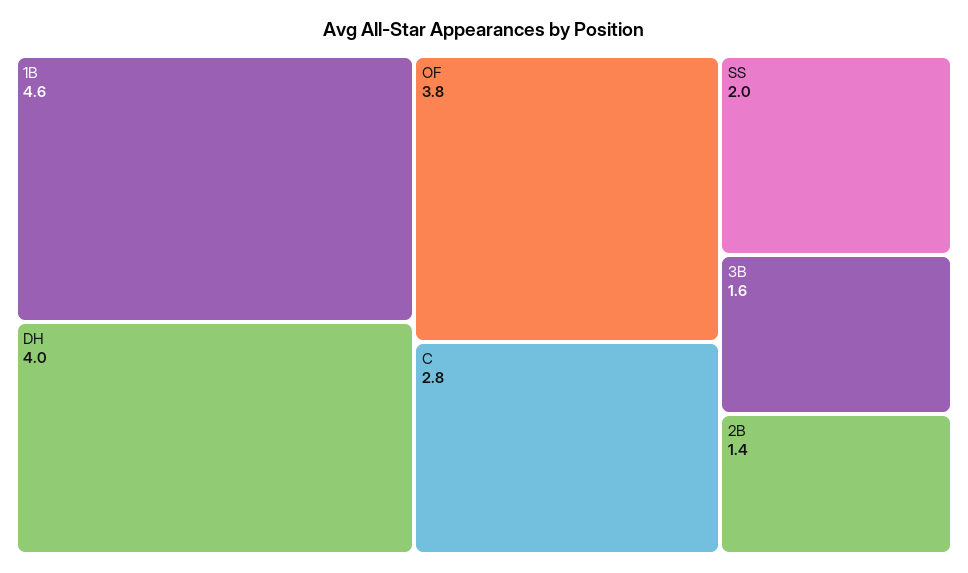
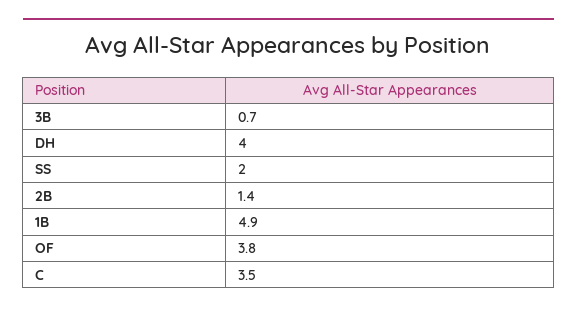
1B: 4.6 -> 4.9
C: 2.8 -> 3.5
3B: 1.6 -> 0.7

